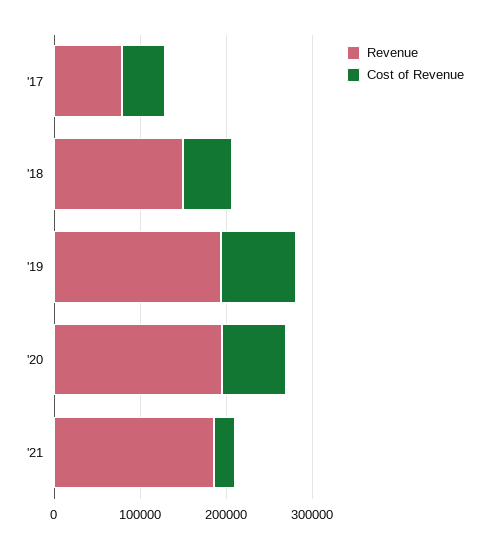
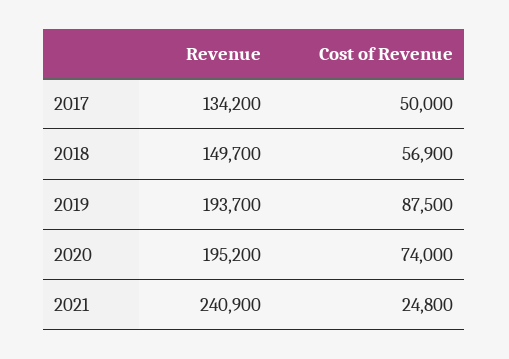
Revenue, '17: 80000 -> 134200
Revenue, '21: 180000 -> 240900

